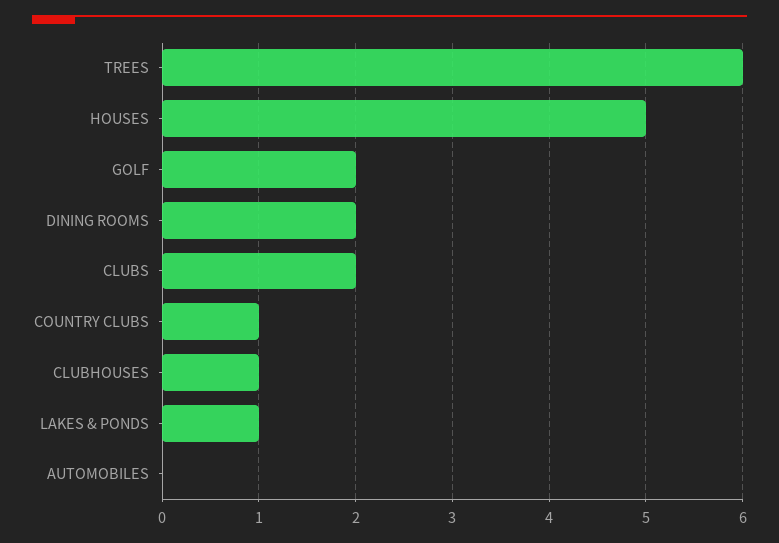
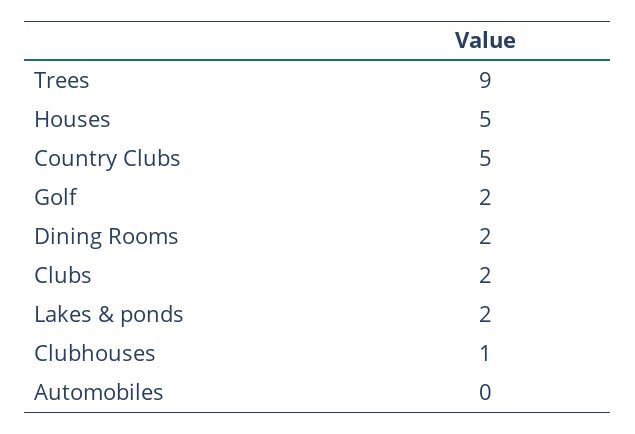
TREES: 6 -> 9
COUNTRY CLUBS: 1 -> 5
LAKES & PONDS: 1 -> 2

